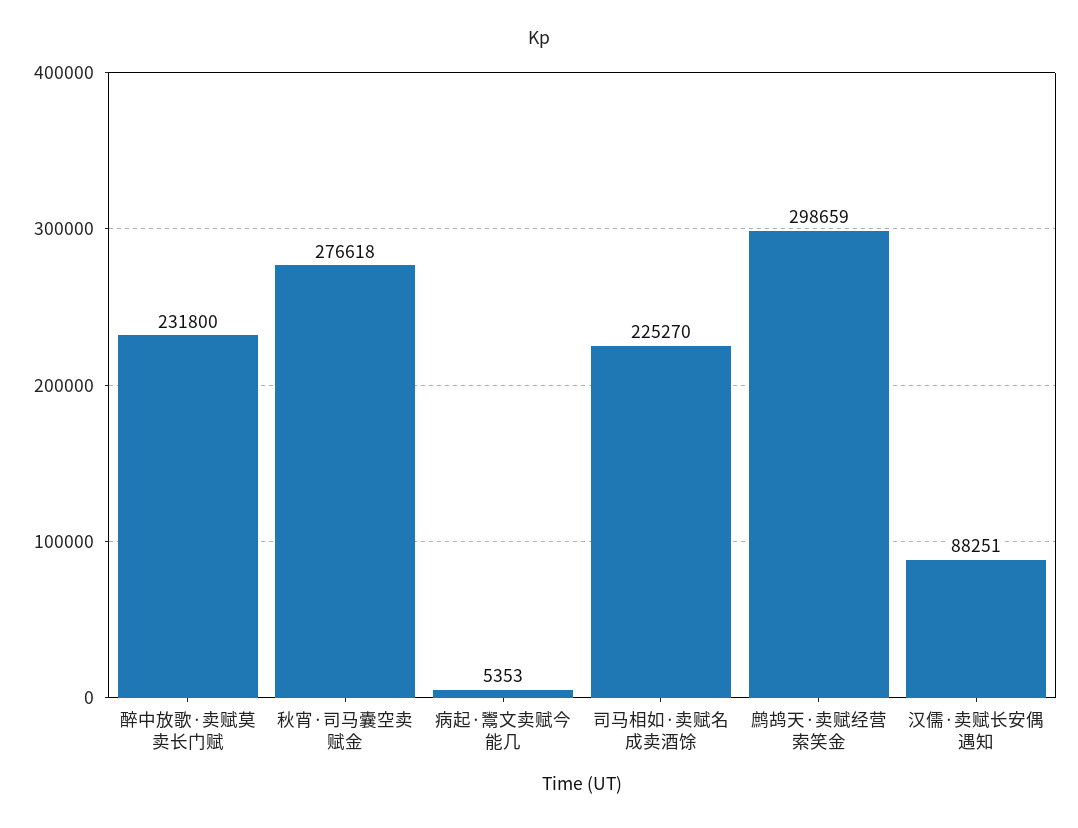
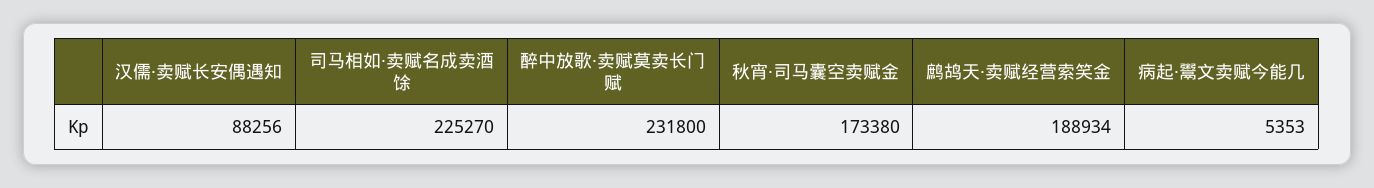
秋宵·司马囊空卖赋金: 276618 -> 173380
鹧鸪天·卖赋经营索笑金: 298659 -> 188934
汉儒·卖赋长安偶遇知: 88251 -> 88256

